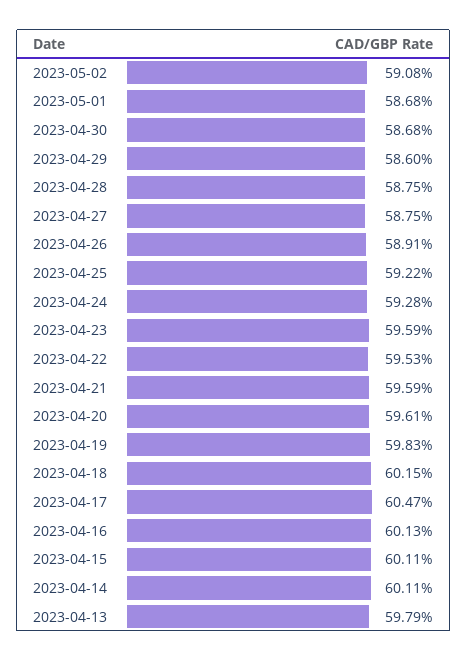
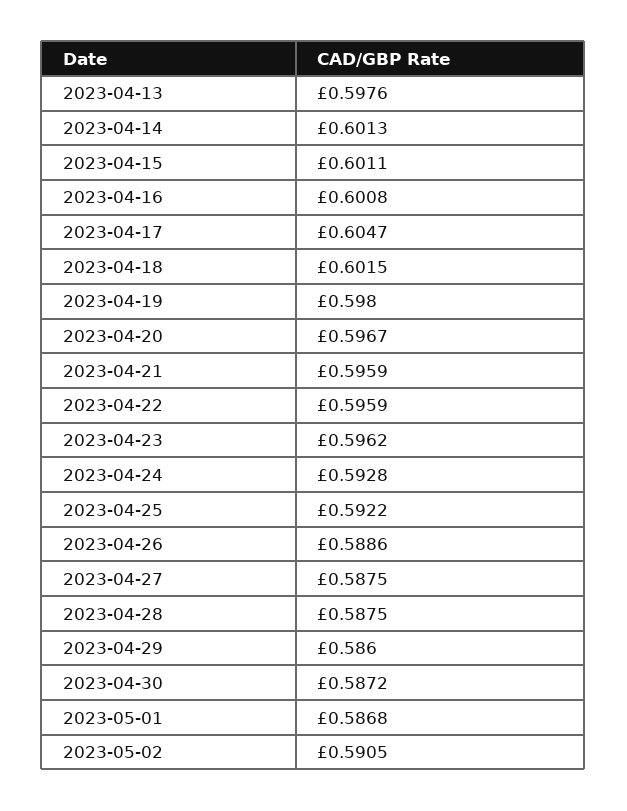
2023-05-02: 0.5908 -> 0.5905
2023-04-30: 0.5868 -> 0.5872
2023-04-26: 0.5891 -> 0.5886
2023-04-23: 0.5959 -> 0.5962
2023-04-22: 0.5953 -> 0.5959
2023-04-20: 0.5961 -> 0.5967
2023-04-19: 0.5983 -> 0.598
2023-04-16: 0.6013 -> 0.6008
2023-04-14: 0.6011 -> 0.6013
2023-04-13: 0.5979 -> 0.5976

